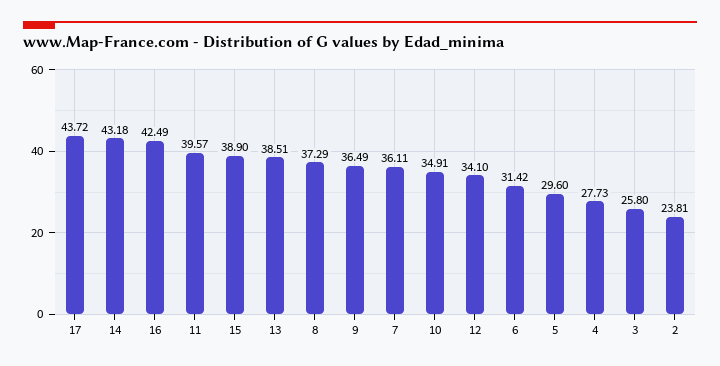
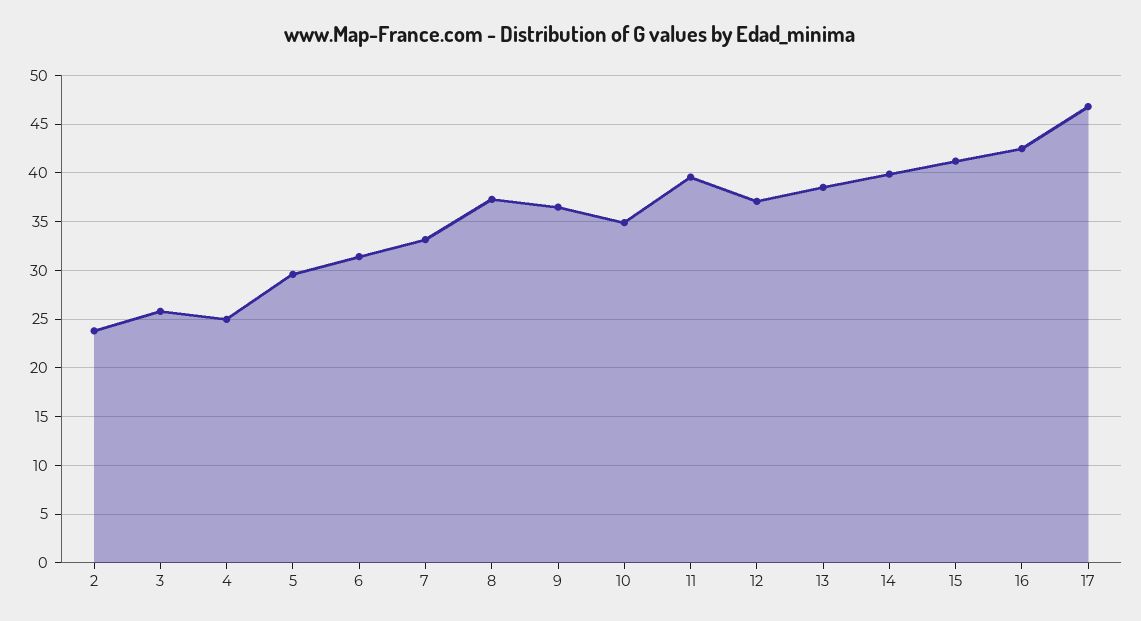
17: 43.72 -> 47
14: 43.18 -> 40
15: 38.9 -> 41
7: 36.11 -> 33
12: 34.1 -> 37
4: 27.73 -> 25

